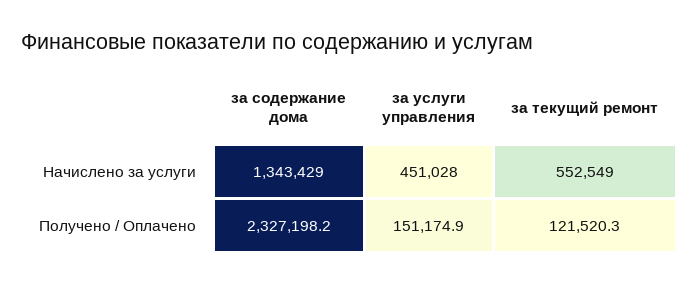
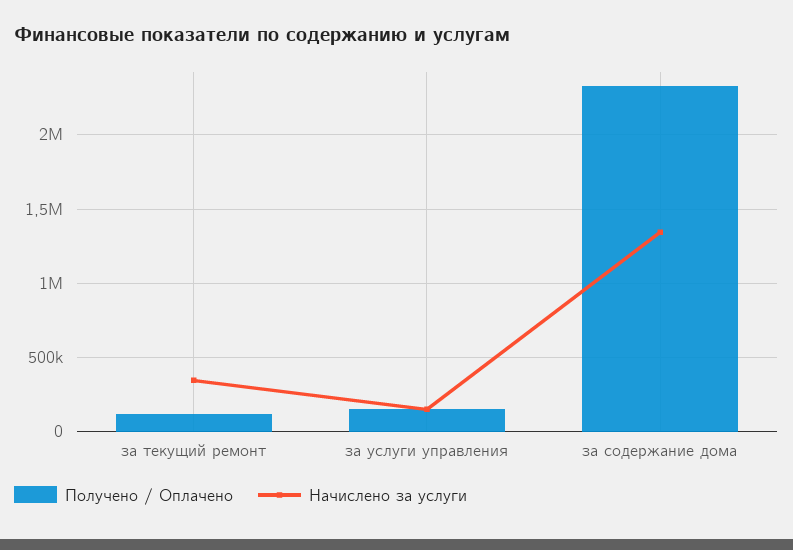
Начислено за услуги, за услуги управления: 451028 -> 150000
Начислено за услуги, за текущий ремонт: 552549 -> 350000

